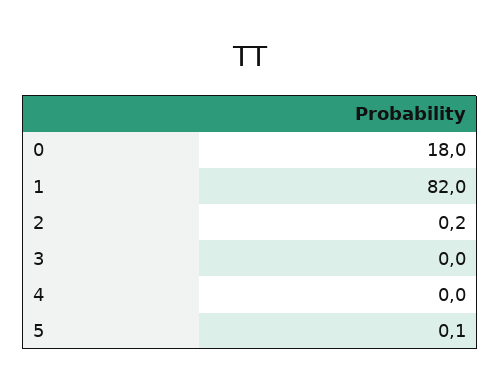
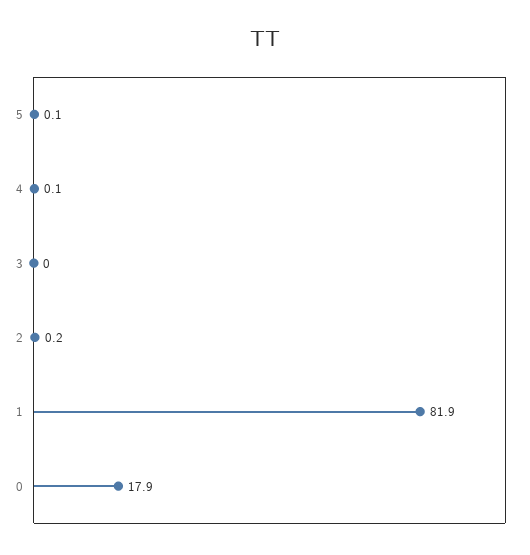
0: 18 -> 17.9
1: 82 -> 81.9
4: 0 -> 0.1

